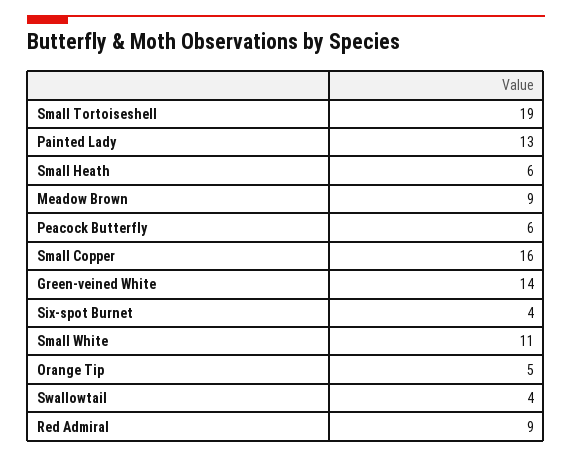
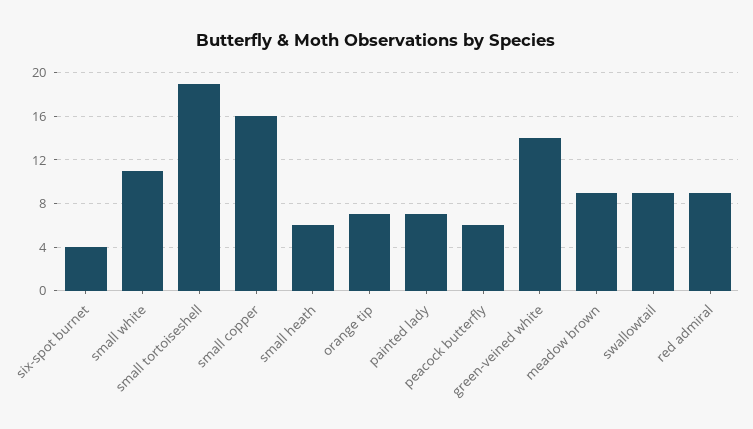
Painted Lady: 13 -> 7
Orange Tip: 5 -> 7
Swallowtail: 4 -> 9

